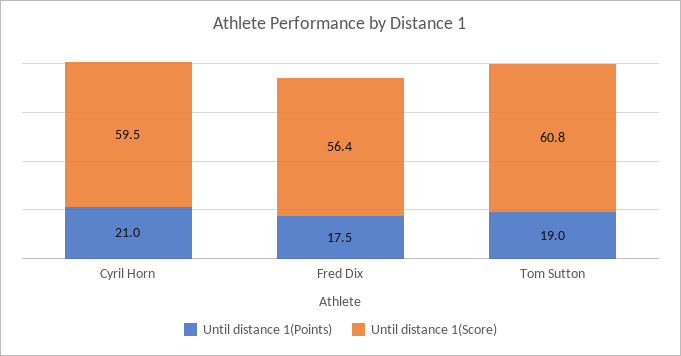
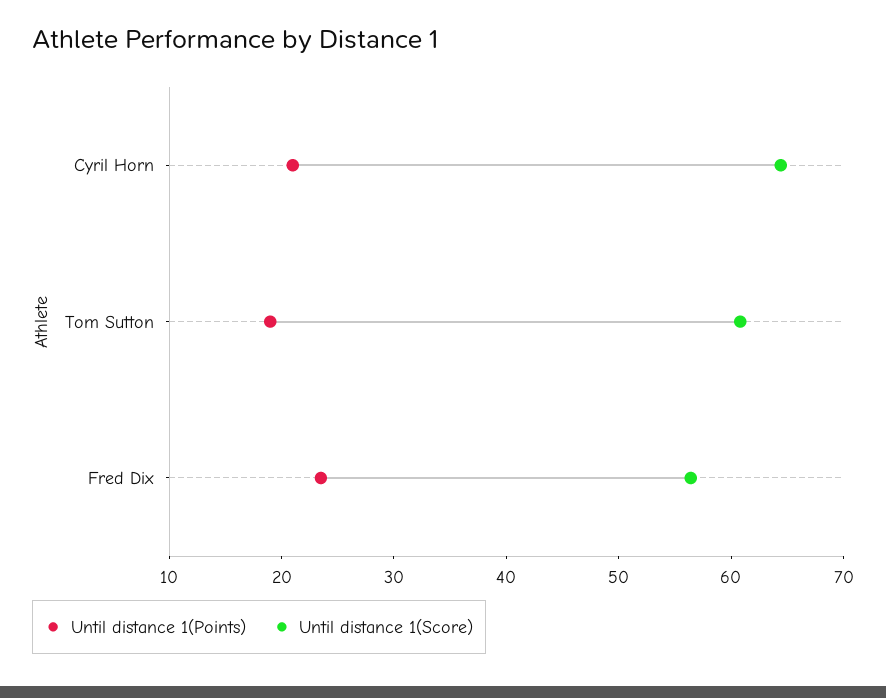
Until distance 1(Score), Cyril Horn: 59.5 -> 64
Until distance 1(Points), Fred Dix: 17.5 -> 24

